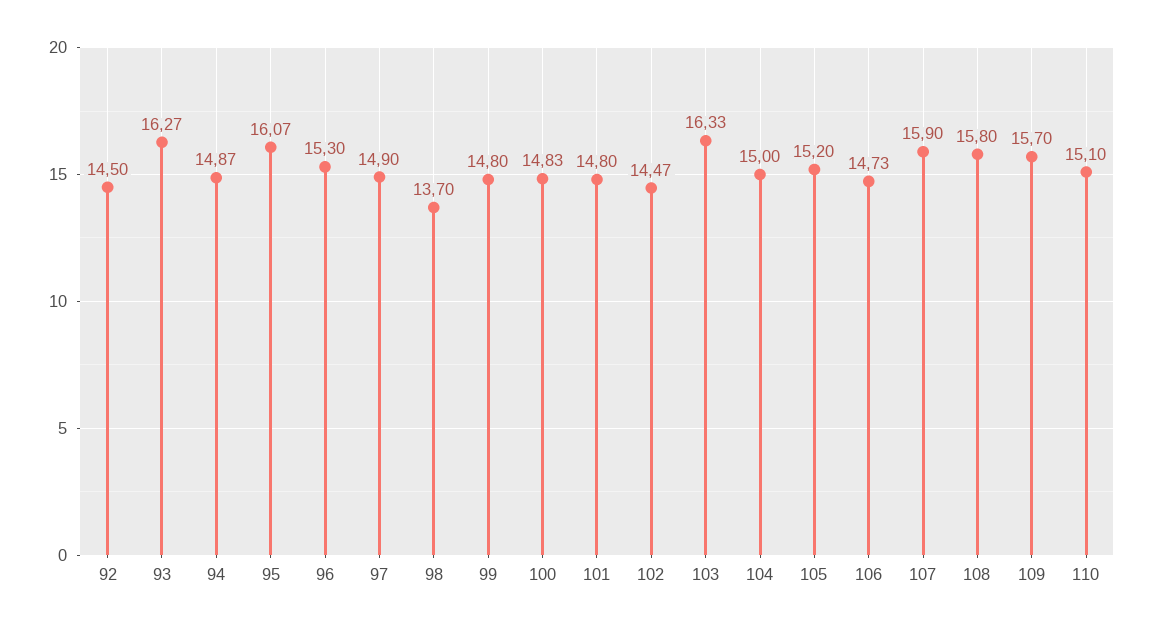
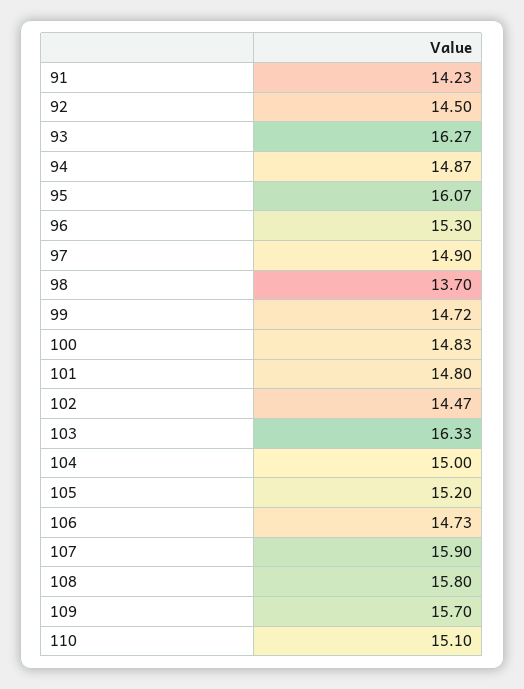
99: 14.8 -> 14.72
91: none -> 14.23

